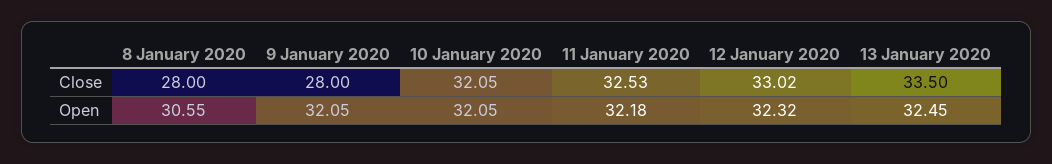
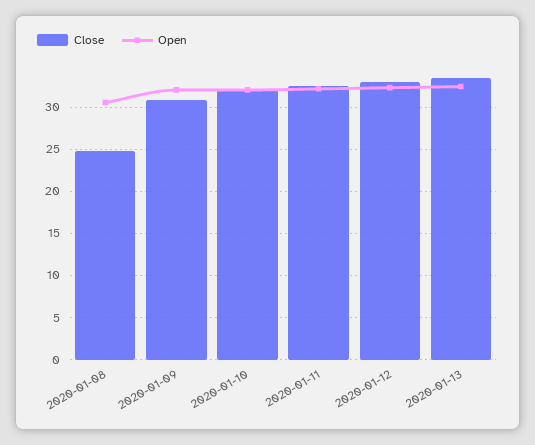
Close, 8 January 2020: 28 -> 25
Close, 9 January 2020: 28 -> 31

